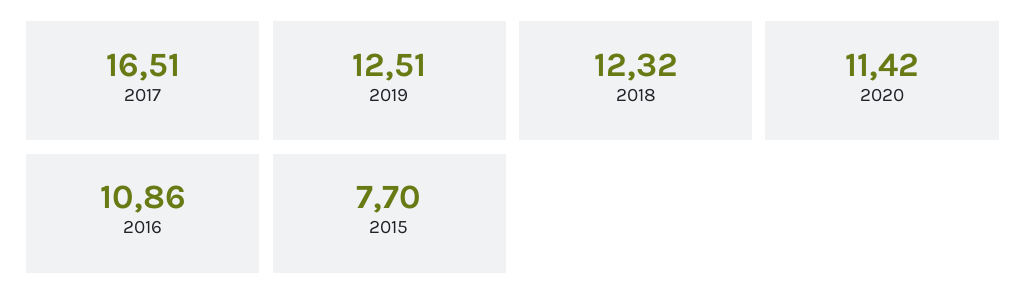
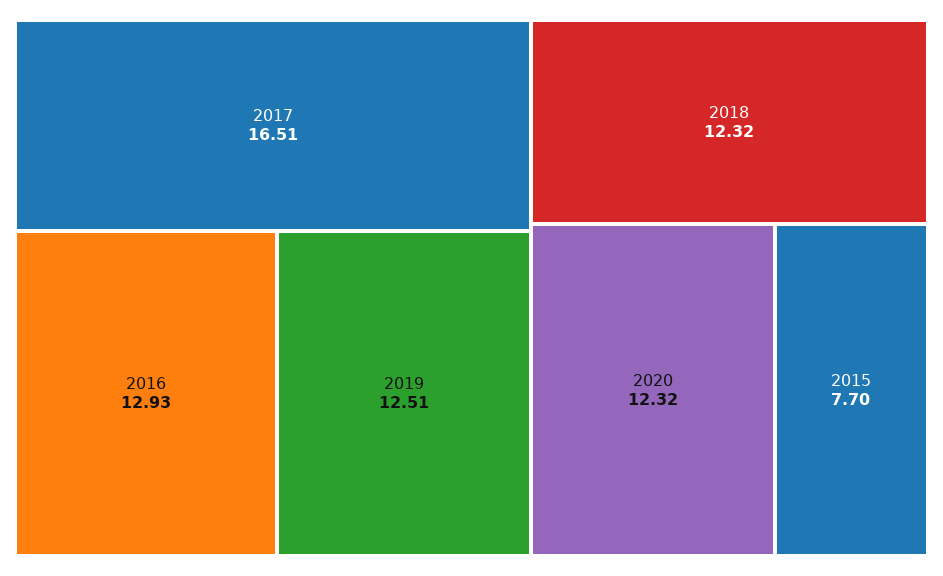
2020: 11.42 -> 12.32
2016: 10.86 -> 12.93

